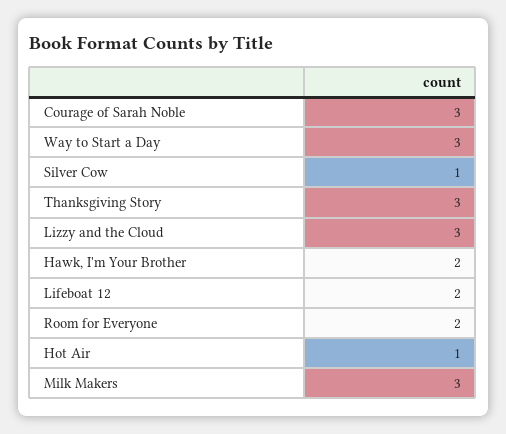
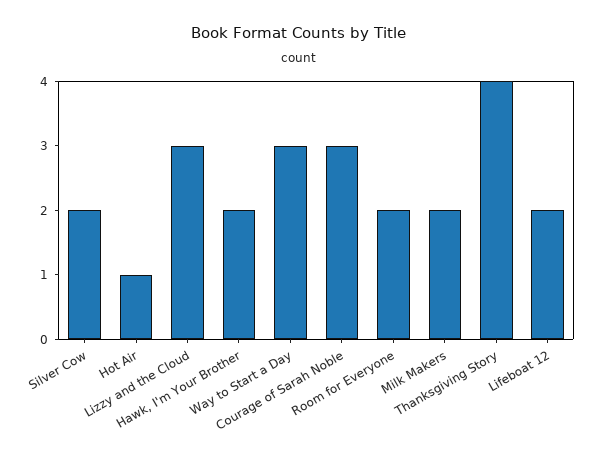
Silver Cow: 1 -> 2
Thanksgiving Story: 3 -> 4
Milk Makers: 3 -> 2

